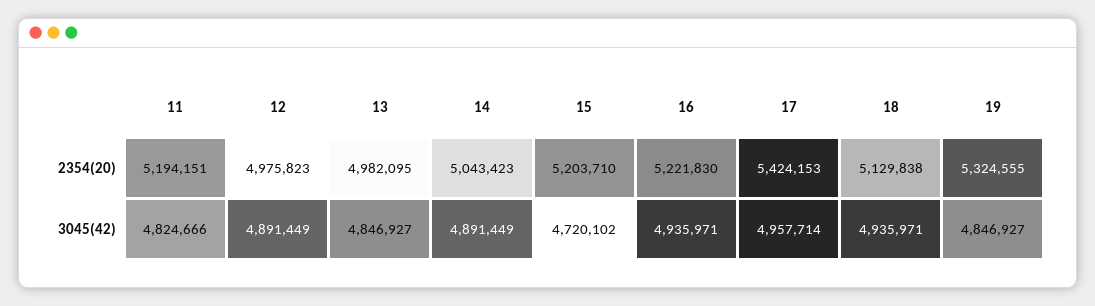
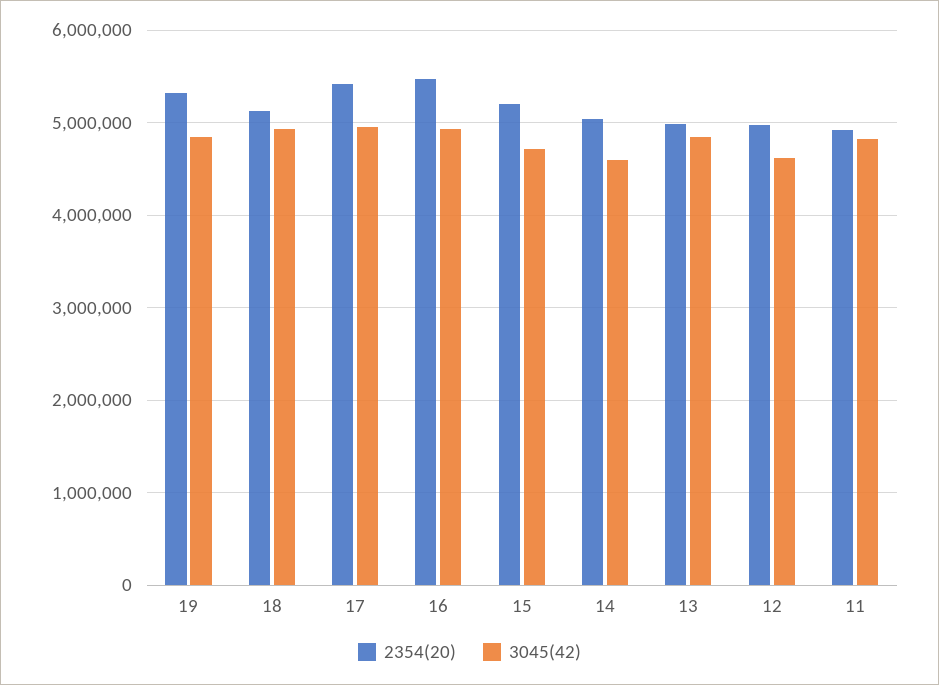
2354(20), 11: 5194151 -> 4900000
2354(20), 16: 5221830 -> 5500000
3045(42), 12: 4891449 -> 4600000
3045(42), 14: 4891449 -> 4600000

